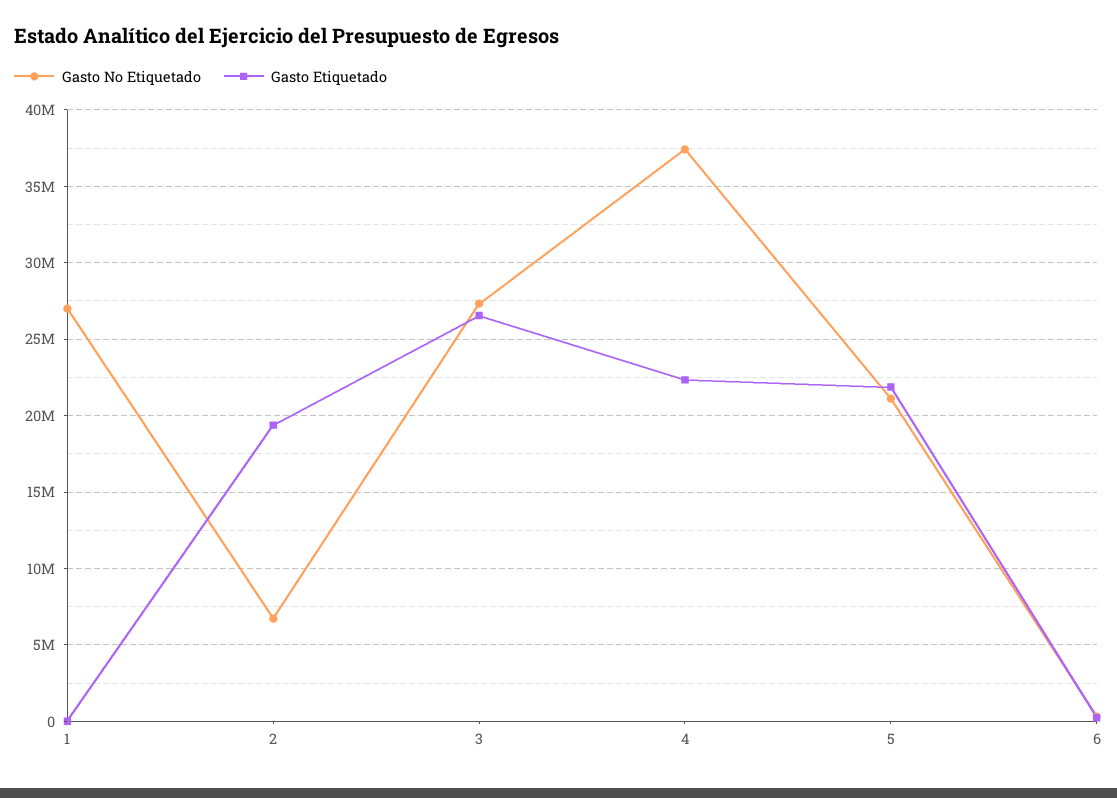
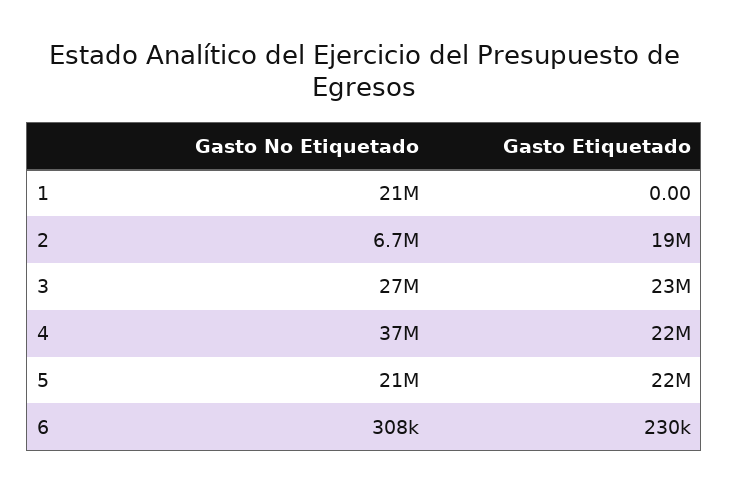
Gasto No Etiquetado, 1: 27000000 -> 21000000
Gasto Etiquetado, 3: 26500000 -> 23000000

